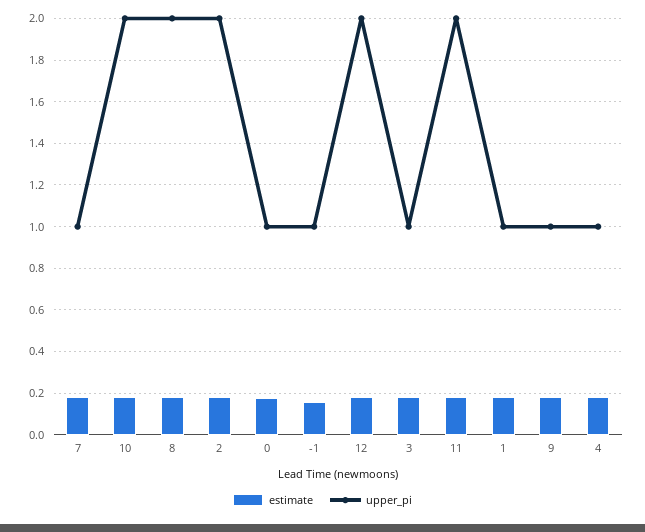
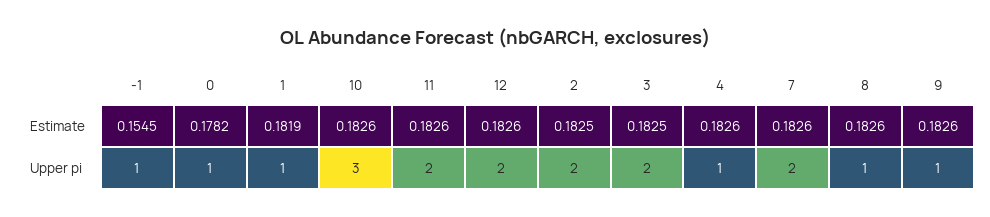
upper_pi, 7: 1 -> 2
upper_pi, 10: 2 -> 3
upper_pi, 8: 2 -> 1
upper_pi, 3: 1 -> 2

